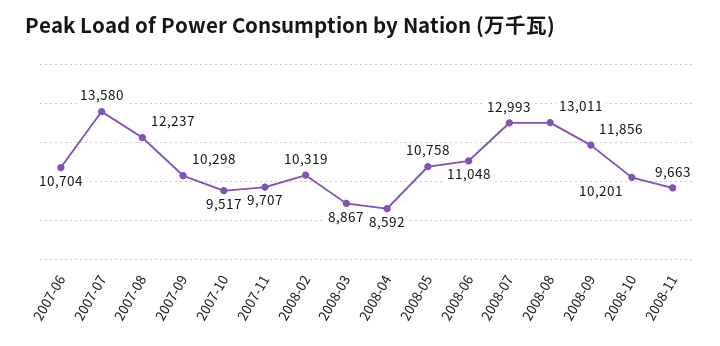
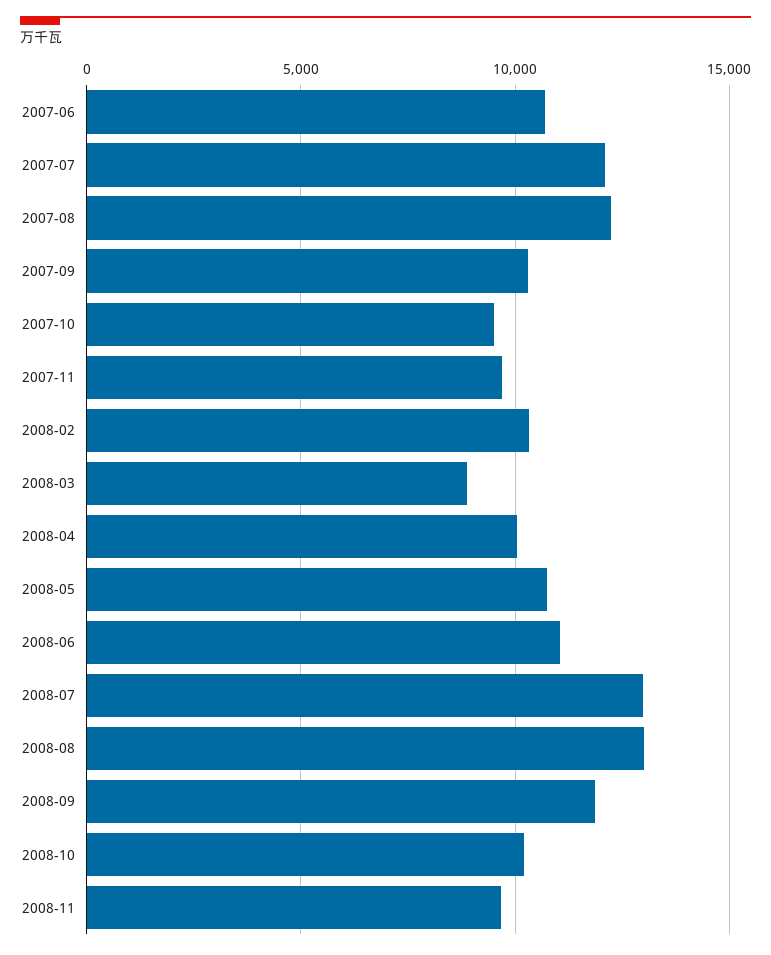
2007-07: 13580 -> 12000
2008-04: 8592 -> 10000

